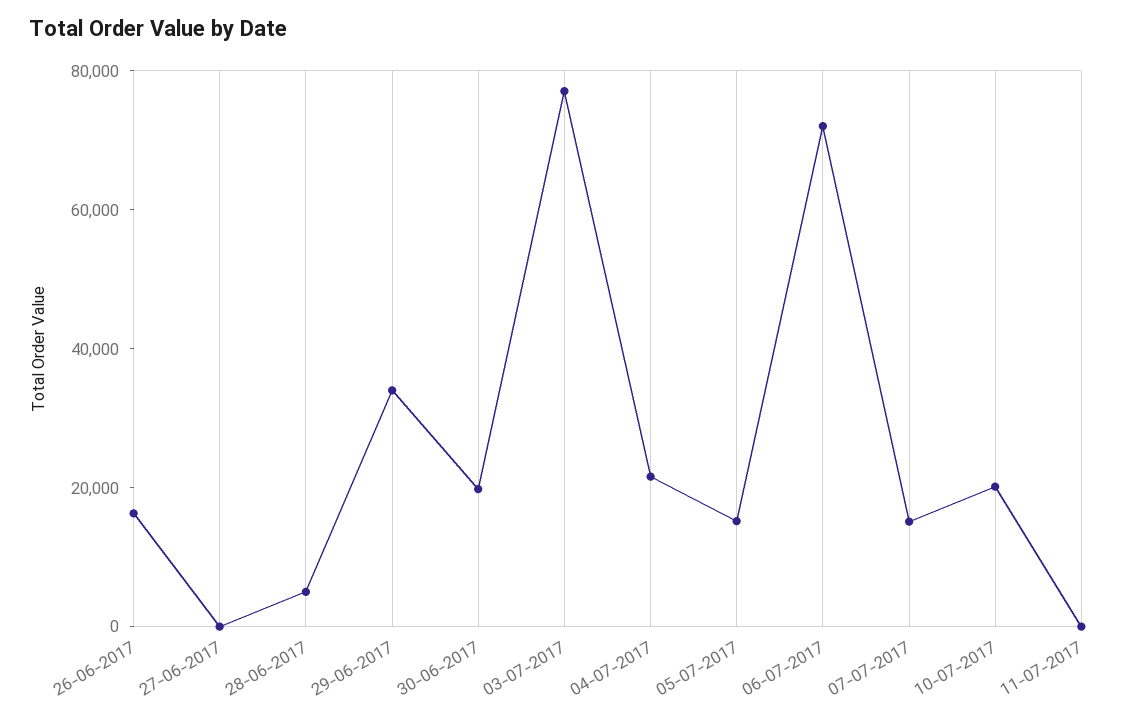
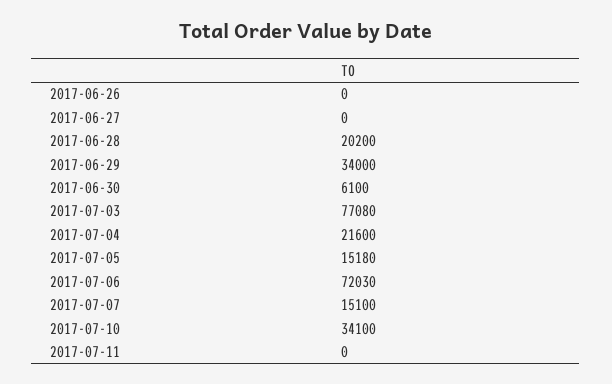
26-06-2017: 15000 -> 0
28-06-2017: 5000 -> 20200
30-06-2017: 20000 -> 6100
10-07-2017: 20000 -> 34100

